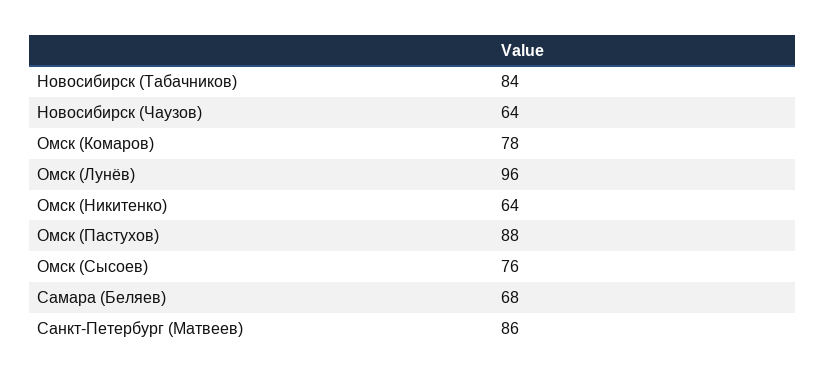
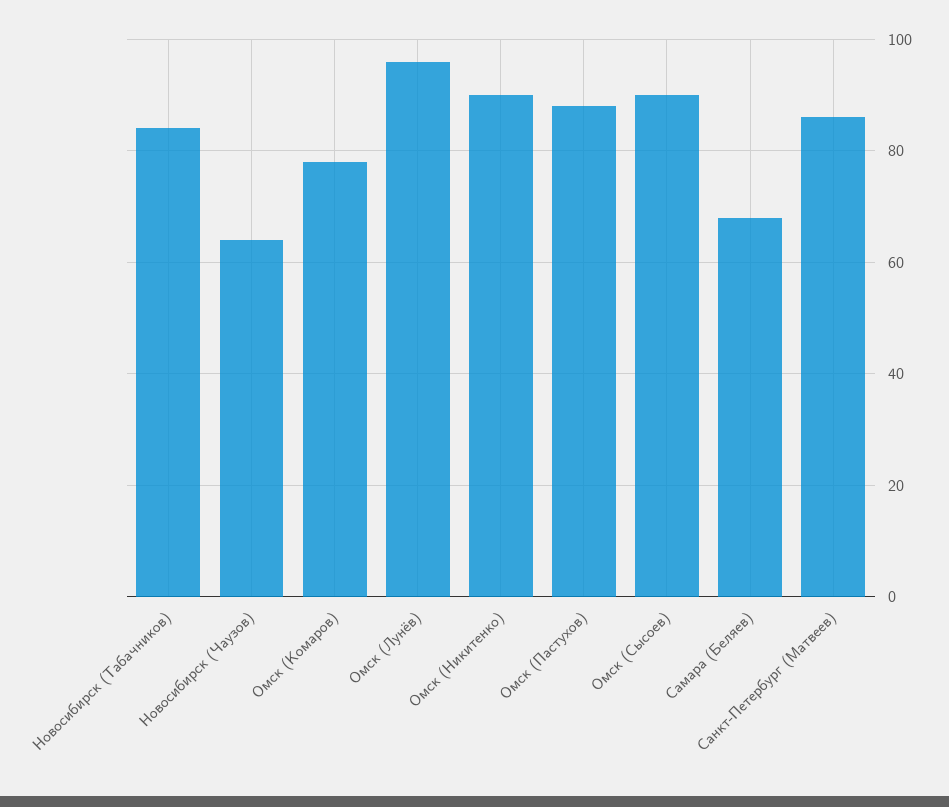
Омск (Никитенко): 64 -> 90
Омск (Сысоев): 76 -> 90

